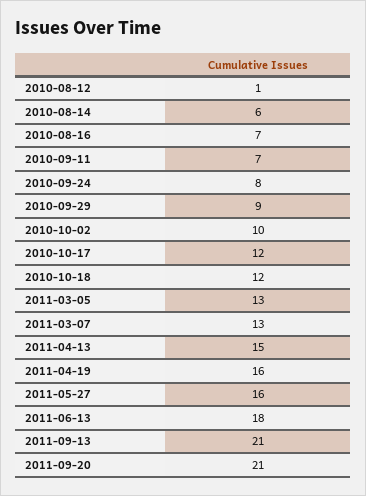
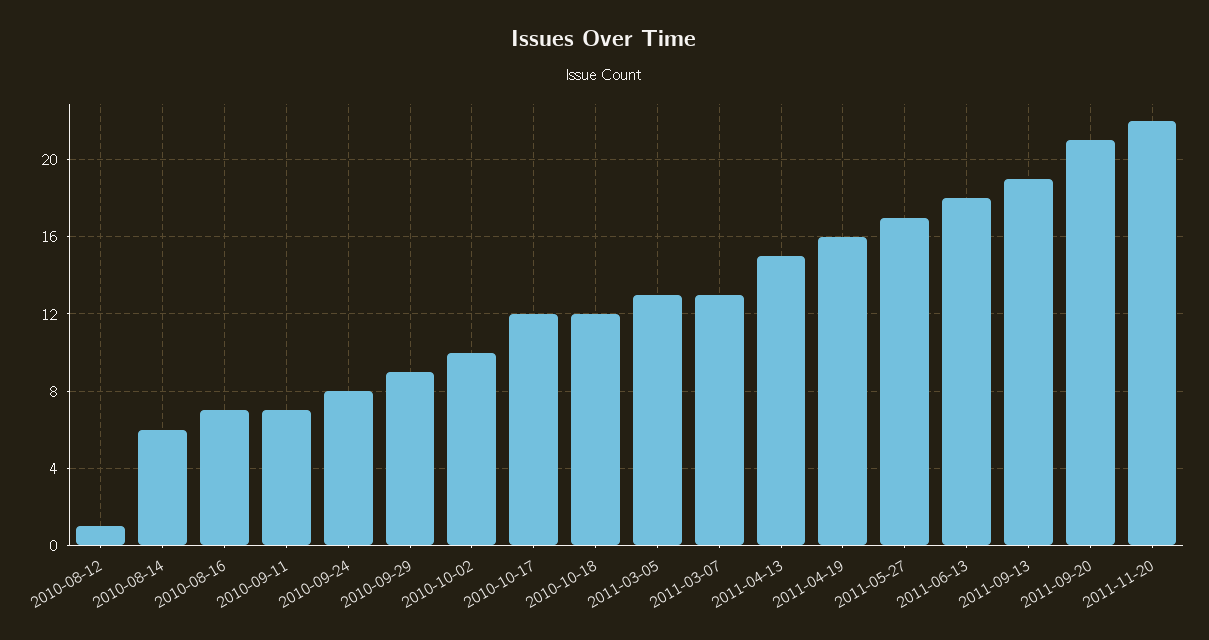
2011-05-27: 16 -> 17
2011-09-13: 21 -> 19
2011-11-20: none -> 22

